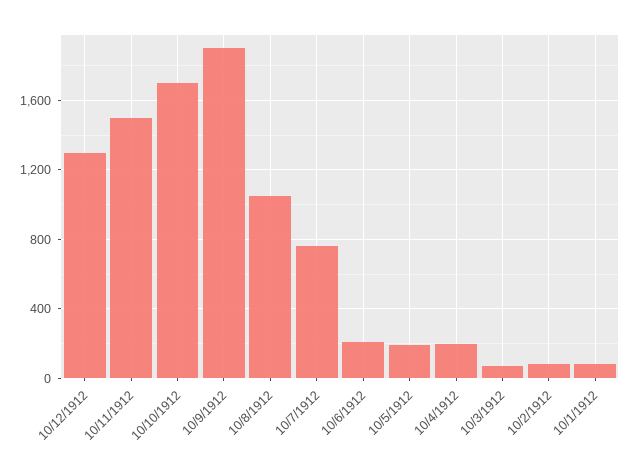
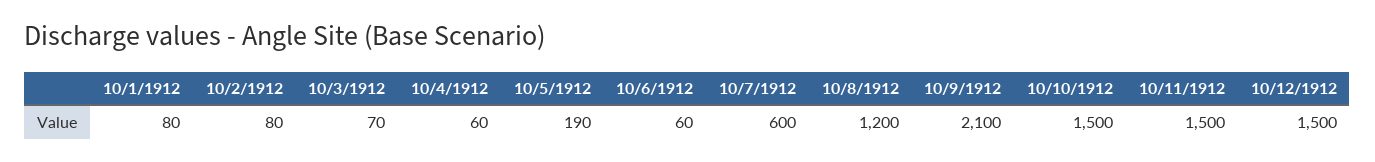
10/12/1912: 1300 -> 1500
10/10/1912: 1700 -> 1500
10/9/1912: 1900 -> 2100
10/8/1912: 1050 -> 1200
10/7/1912: 750 -> 600
10/6/1912: 200 -> 60
10/4/1912: 200 -> 60

